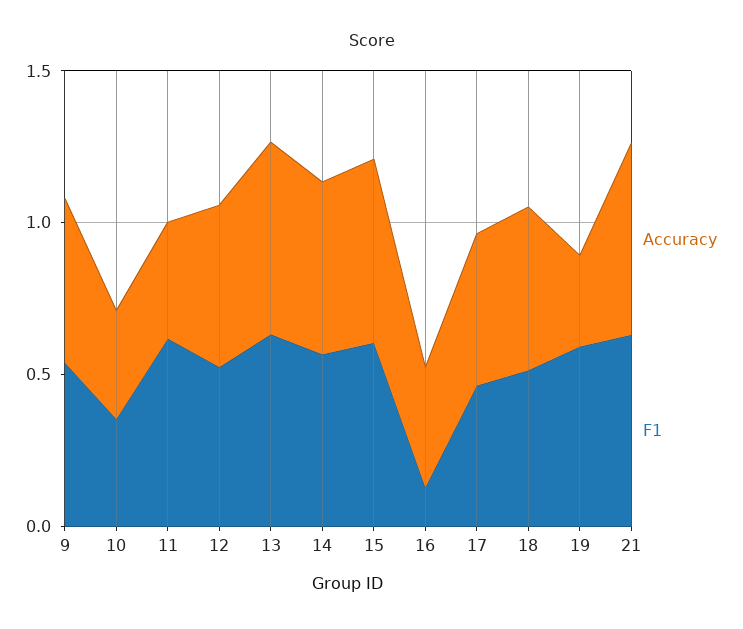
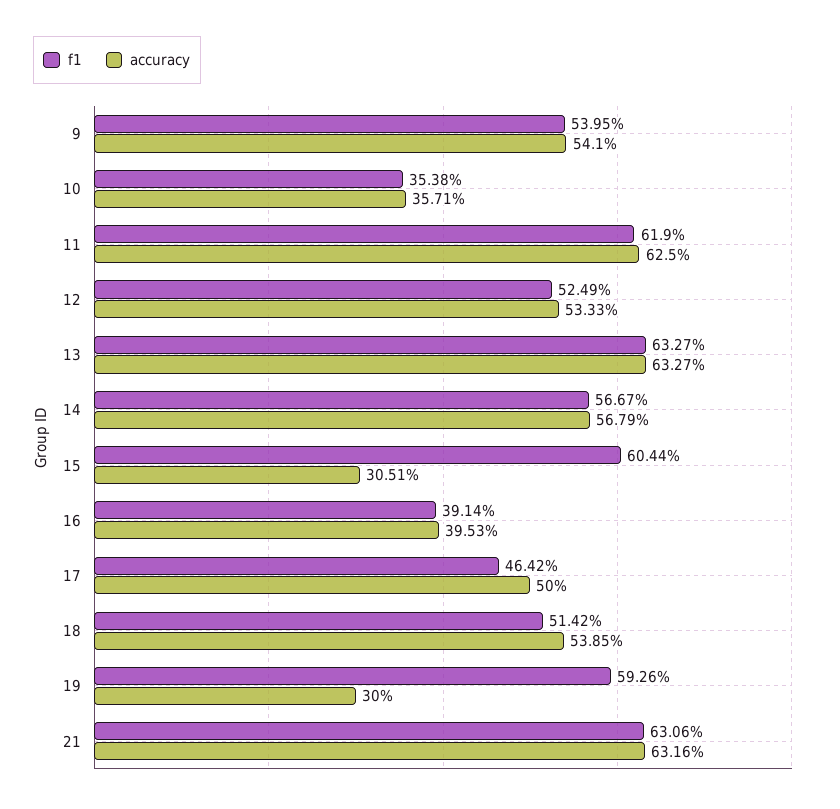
Accuracy, 11: 0.4 -> 0.625
Accuracy, 15: 0.6 -> 0.3051
F1, 16: 0.1 -> 0.3914

